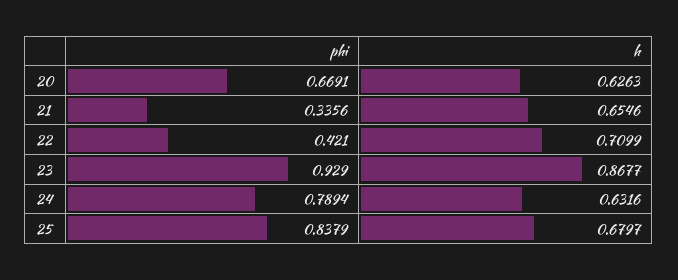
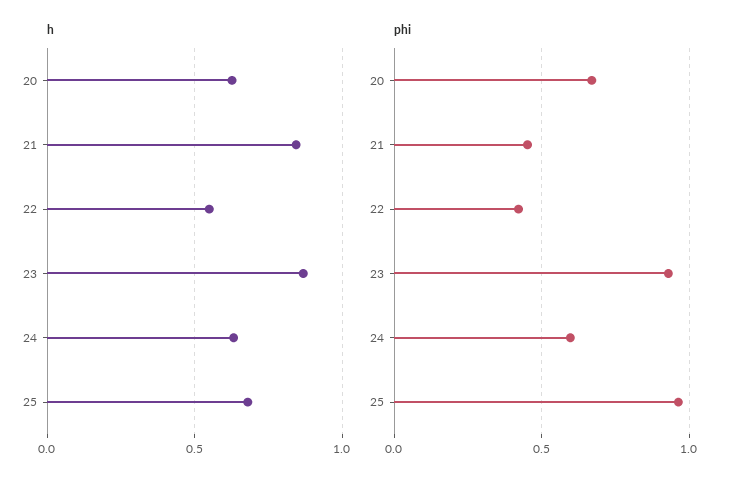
phi, 21: 0.3356 -> 0.45
h, 21: 0.6546 -> 0.85
h, 22: 0.7099 -> 0.55
phi, 24: 0.7894 -> 0.6
phi, 25: 0.8379 -> 0.95

